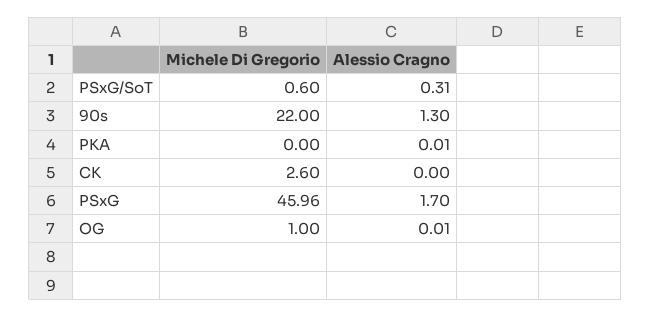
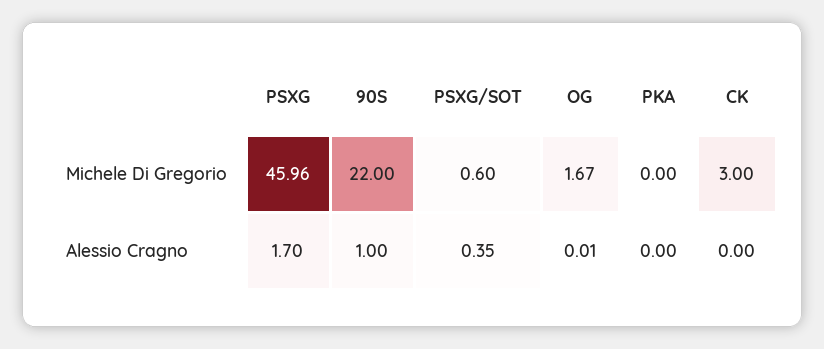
Alessio Cragno, PSxG/SoT: 0.31 -> 0.35
Alessio Cragno, 90s: 1.3 -> 1
Alessio Cragno, PKA: 0.01 -> 0
Michele Di Gregorio, CK: 2.6 -> 3
Michele Di Gregorio, OG: 1 -> 1.67

